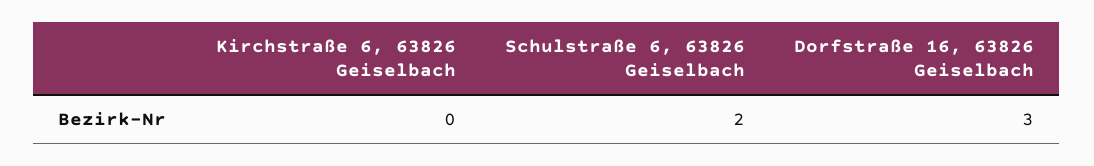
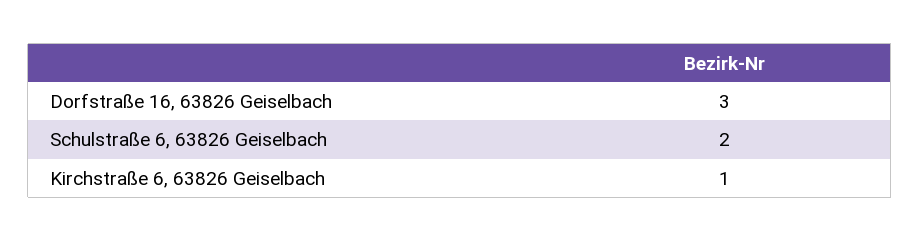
Kirchstraße 6, 63826 Geiselbach: 0 -> 1

